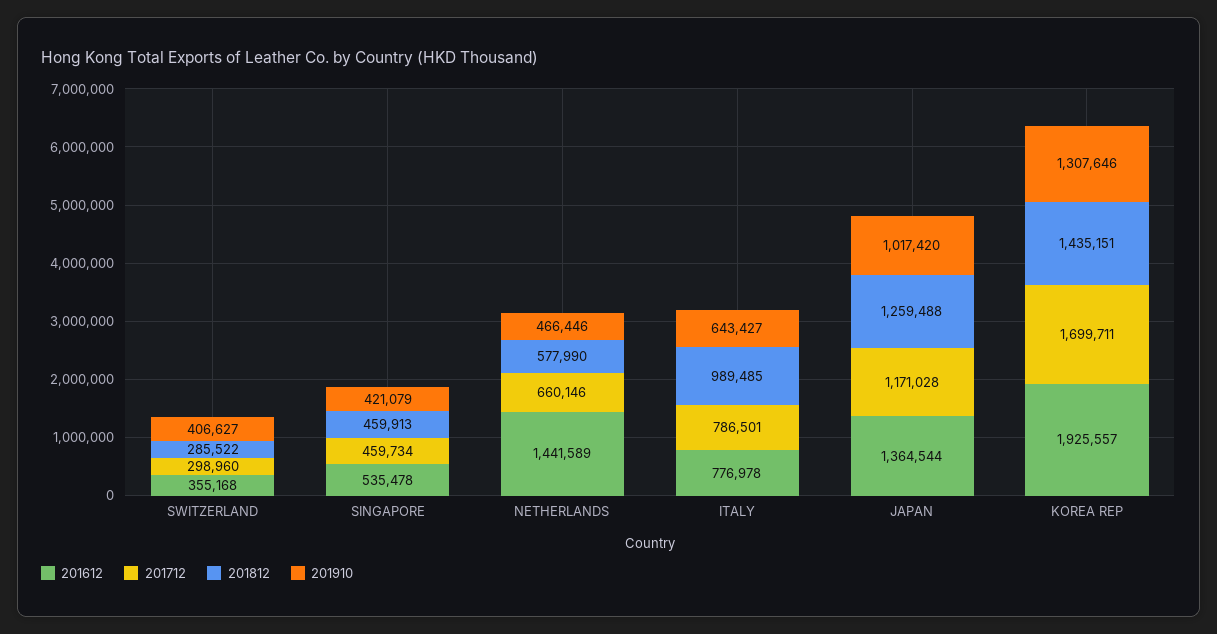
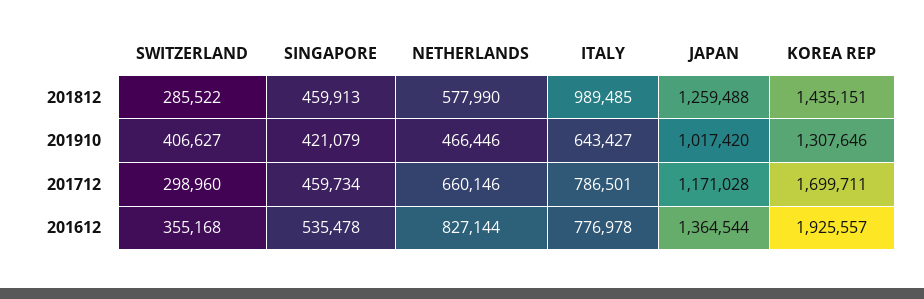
201612, NETHERLANDS: 1441589 -> 827144

